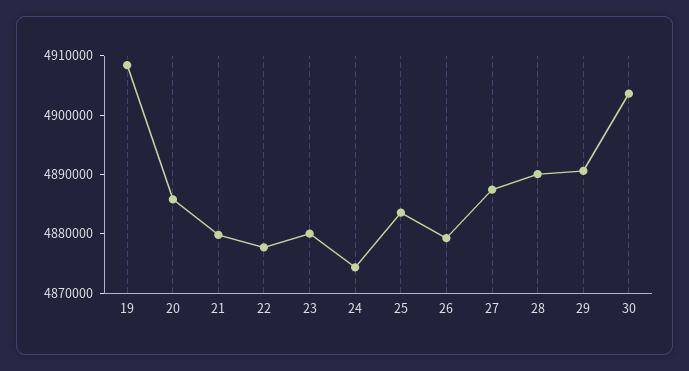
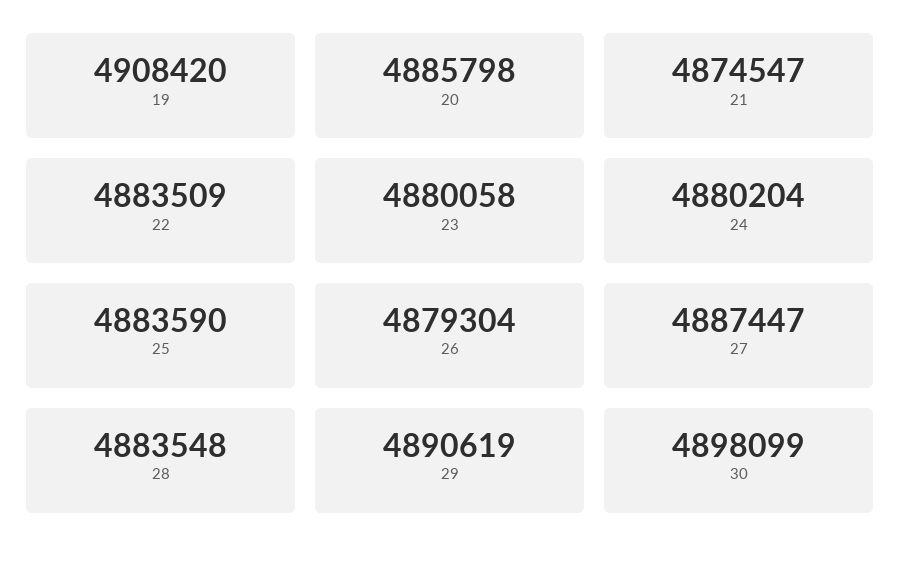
21: 4880000 -> 4874547
22: 4878000 -> 4883509
24: 4874000 -> 4880204
28: 4890000 -> 4883548
30: 4904000 -> 4898099

